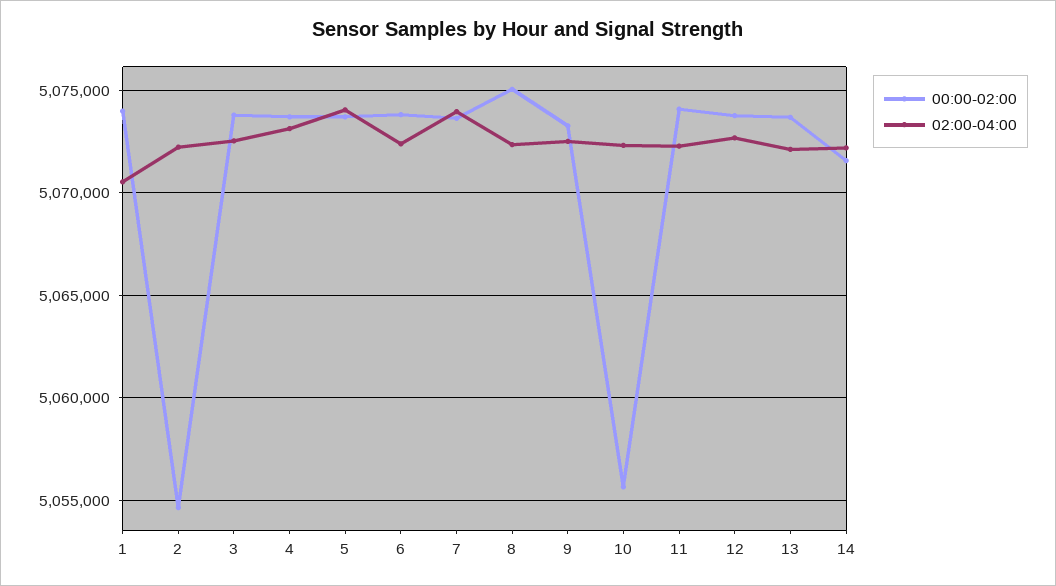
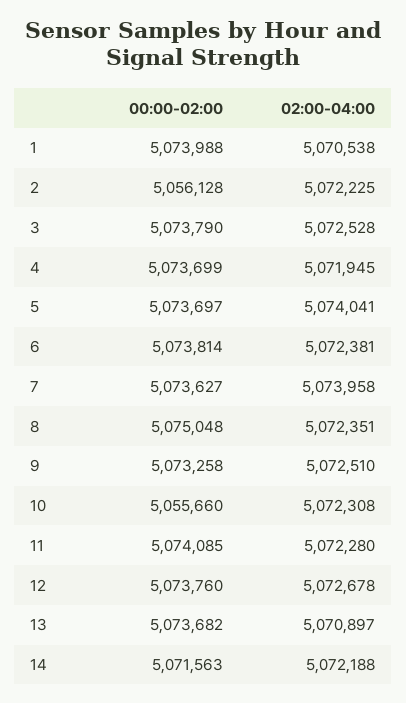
00:00-02:00, 2: 5054500 -> 5056128
02:00-04:00, 4: 5073000 -> 5071945
02:00-04:00, 13: 5072000 -> 5070897

